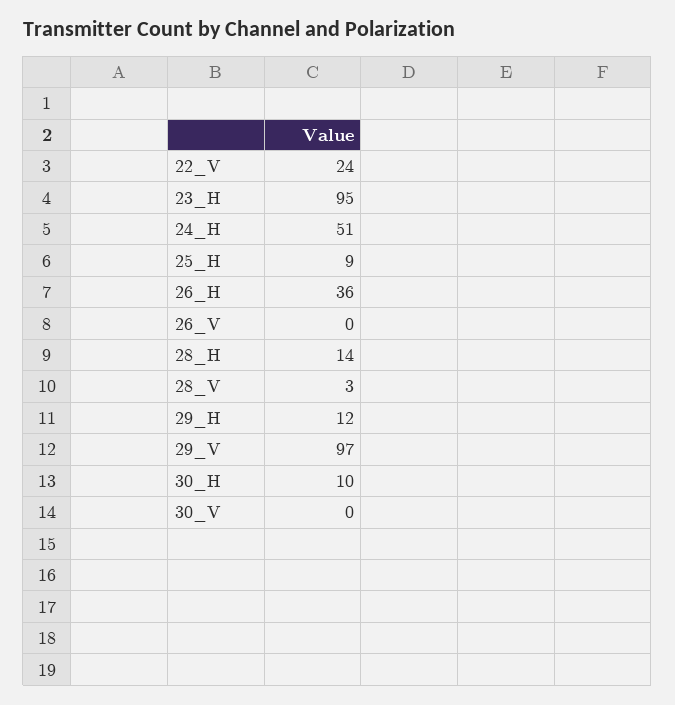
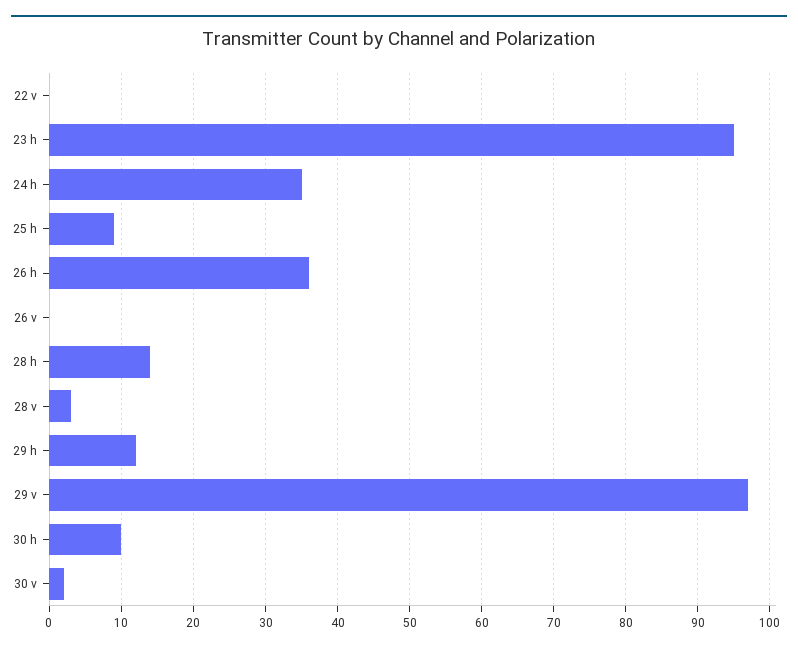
22_V: 24 -> 0
24_H: 51 -> 35
30_V: 0 -> 2

